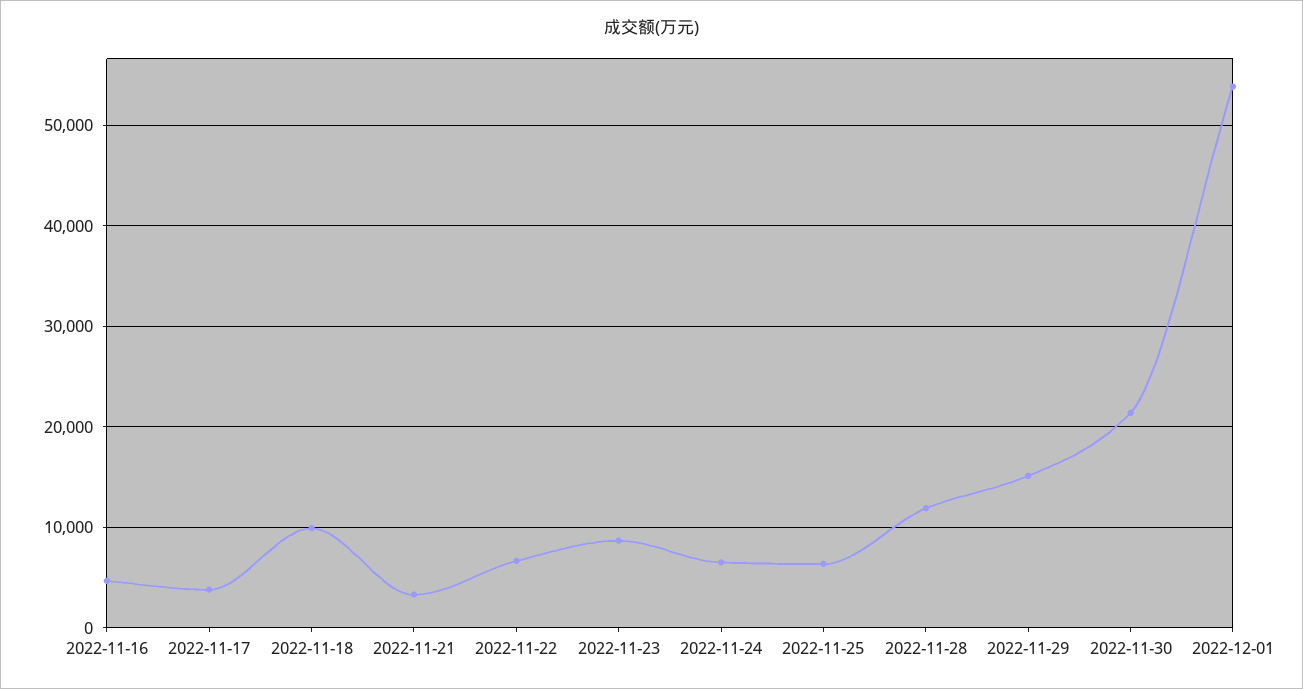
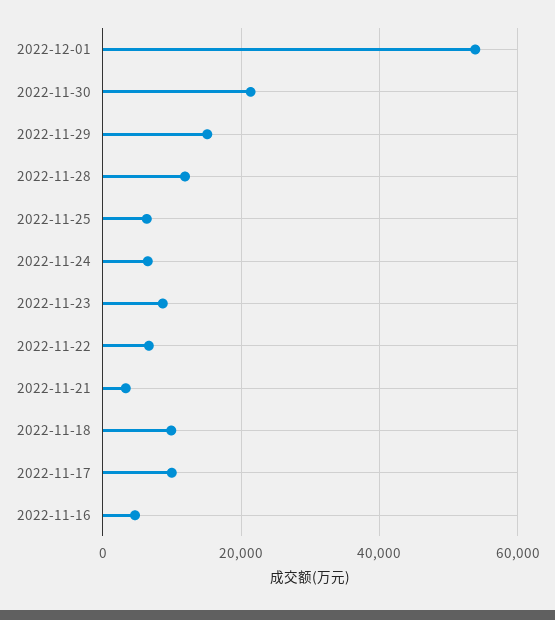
2022-11-17: 4000 -> 10000

